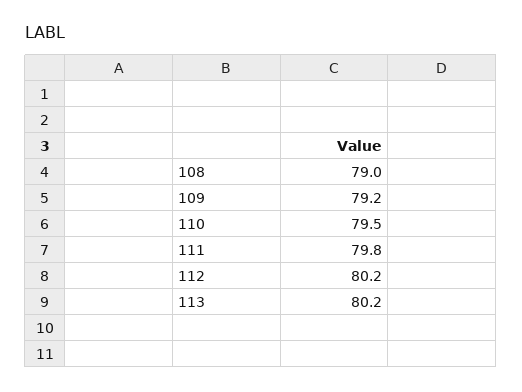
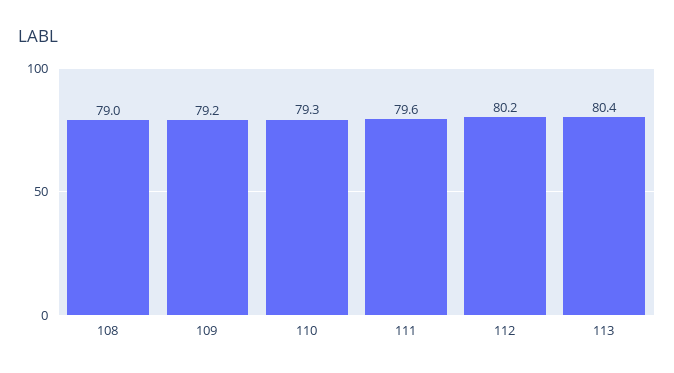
110: 79.5 -> 79.3
111: 79.8 -> 79.6
113: 80.2 -> 80.4

